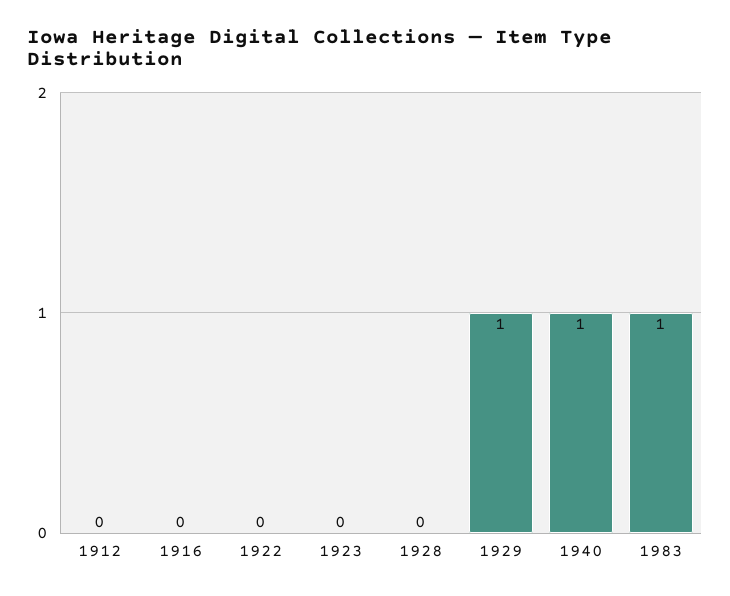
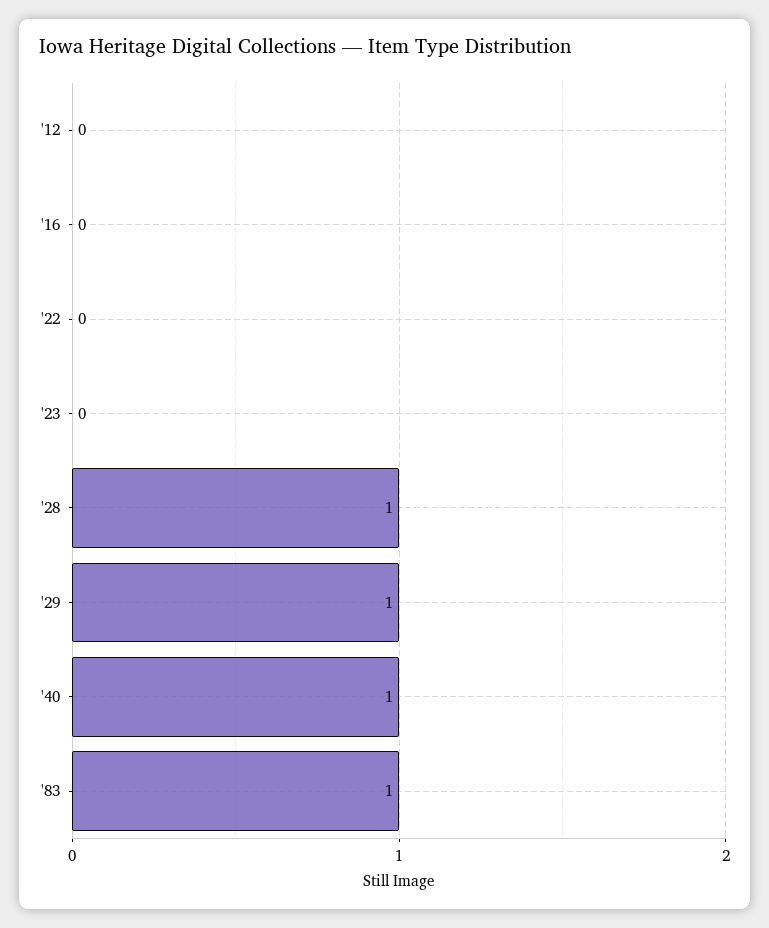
1928: 0 -> 1

